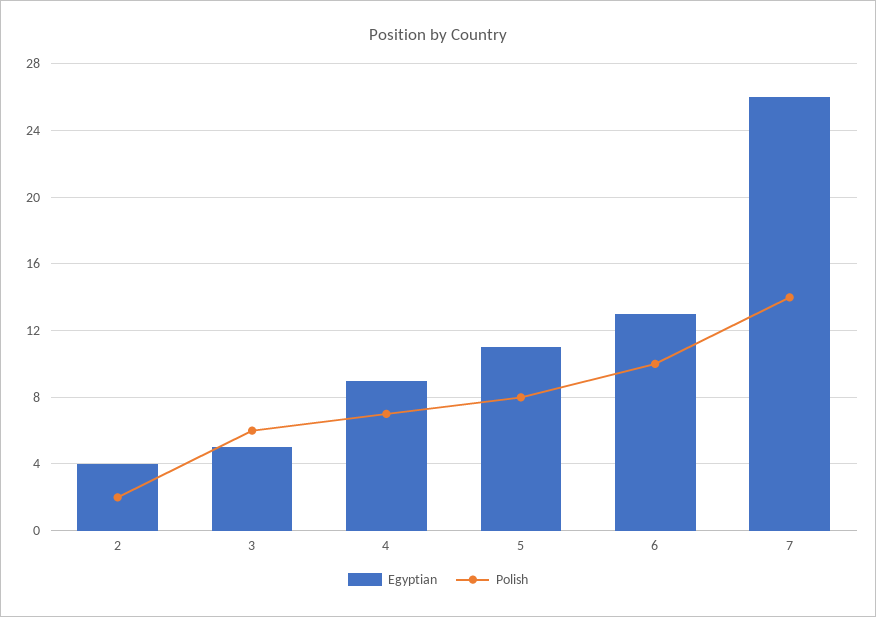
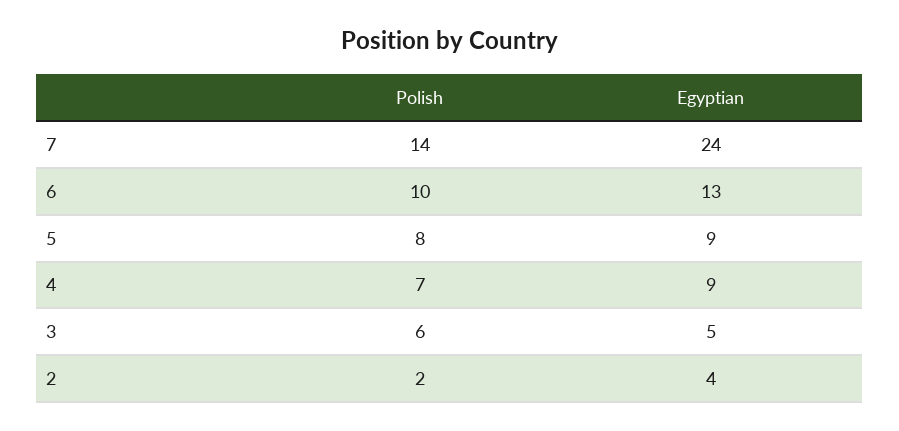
Egyptian, 5: 11 -> 9
Egyptian, 7: 26 -> 24

